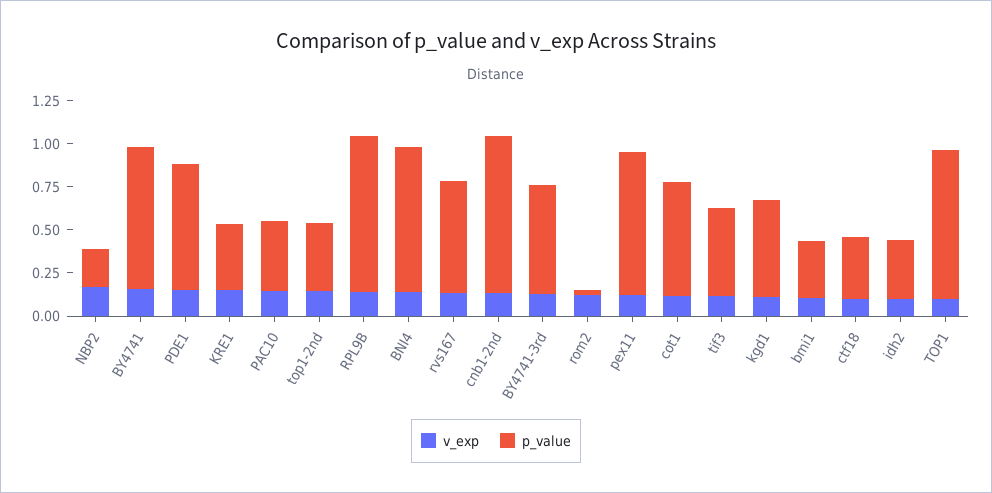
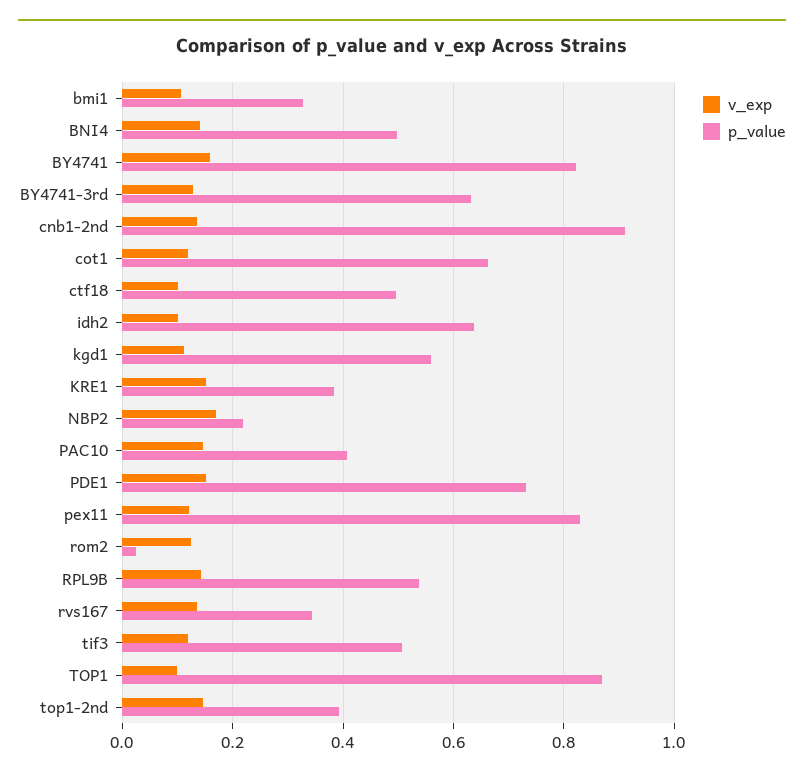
p_value, RPL9B: 0.9 -> 0.54
p_value, BNI4: 0.85 -> 0.5
p_value, rvs167: 0.65 -> 0.34
p_value, ctf18: 0.35 -> 0.5
p_value, idh2: 0.35 -> 0.64

